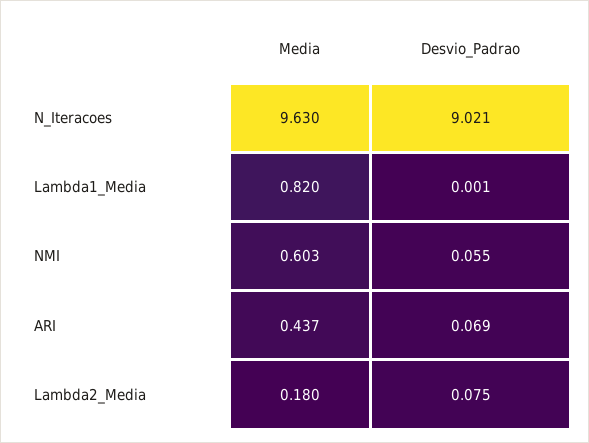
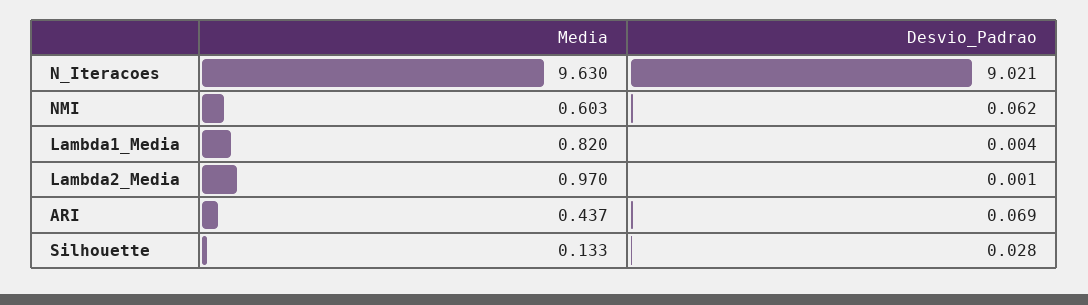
Desvio_Padrao, Lambda1_Media: 0.001 -> 0.004
Desvio_Padrao, NMI: 0.055 -> 0.062
Media, Lambda2_Media: 0.18 -> 0.97
Desvio_Padrao, Lambda2_Media: 0.075 -> 0.001
Media, Silhouette: none -> 0.133
Desvio_Padrao, Silhouette: none -> 0.028

